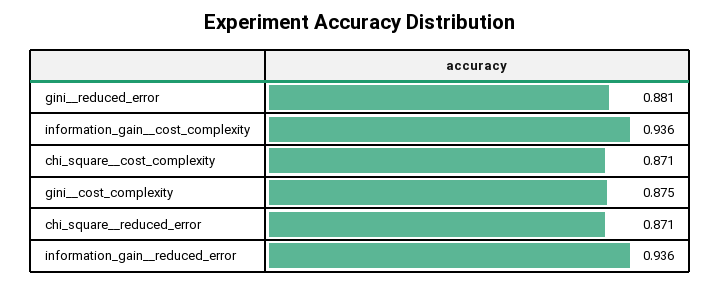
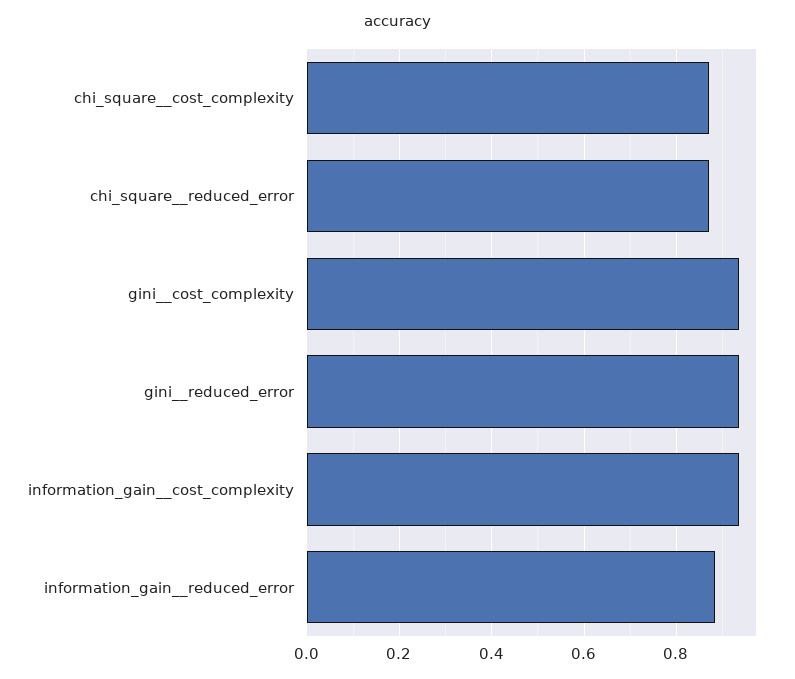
gini__reduced_error: 0.881 -> 0.94
gini__cost_complexity: 0.875 -> 0.94
information_gain__reduced_error: 0.936 -> 0.88

